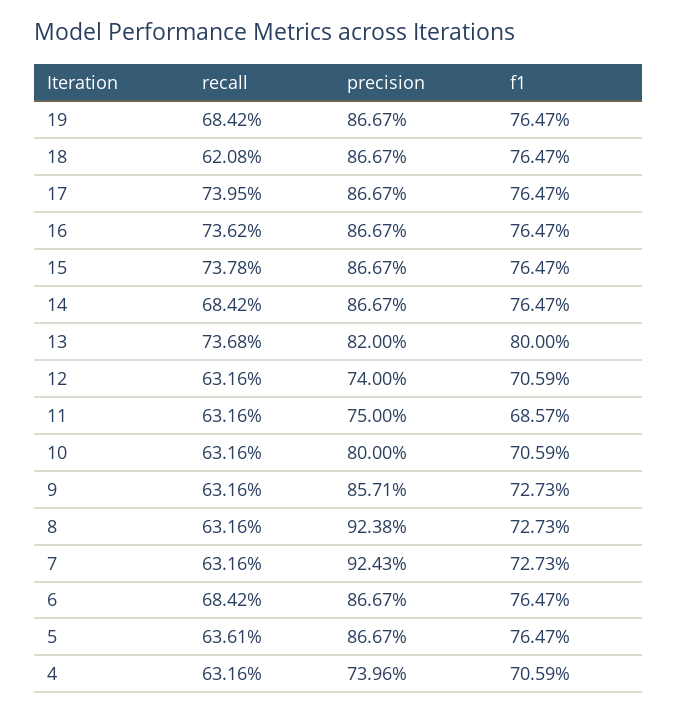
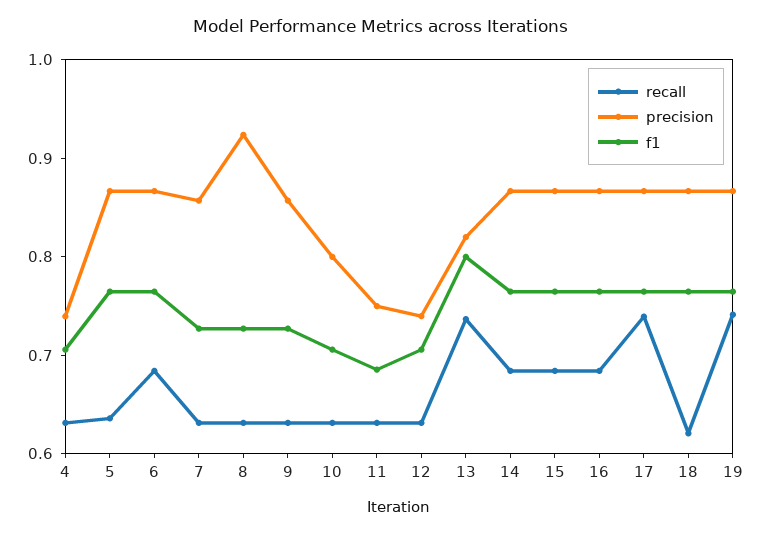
recall, 19: 0.6842 -> 0.74
recall, 16: 0.7362 -> 0.68
recall, 15: 0.7378 -> 0.68
precision, 7: 0.9243 -> 0.86

